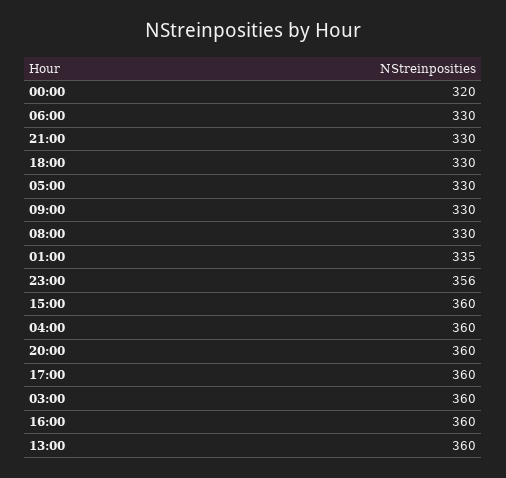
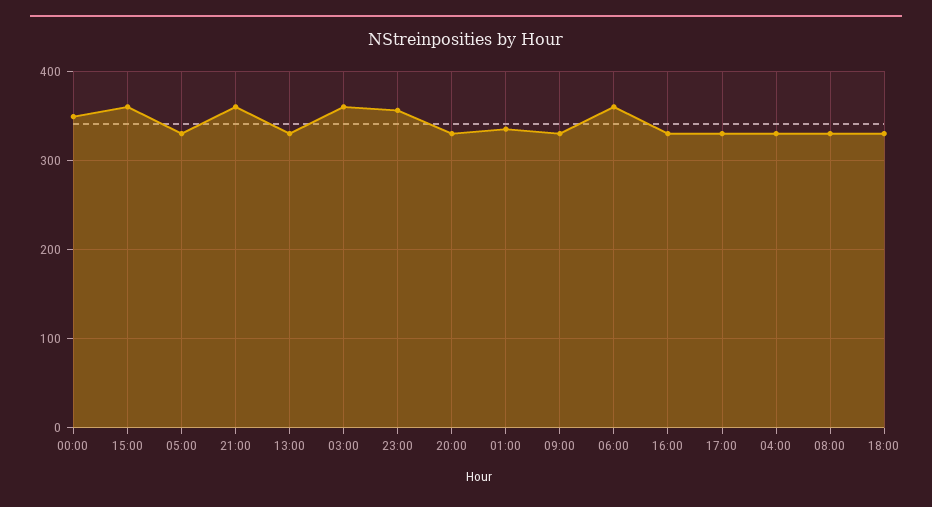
00:00: 320 -> 350
06:00: 330 -> 360
21:00: 330 -> 360
04:00: 360 -> 330
20:00: 360 -> 330
17:00: 360 -> 330
16:00: 360 -> 330
13:00: 360 -> 330

